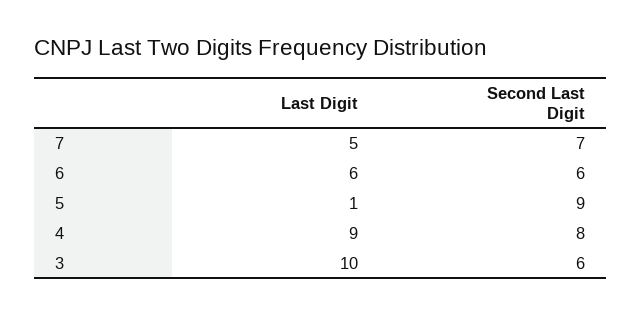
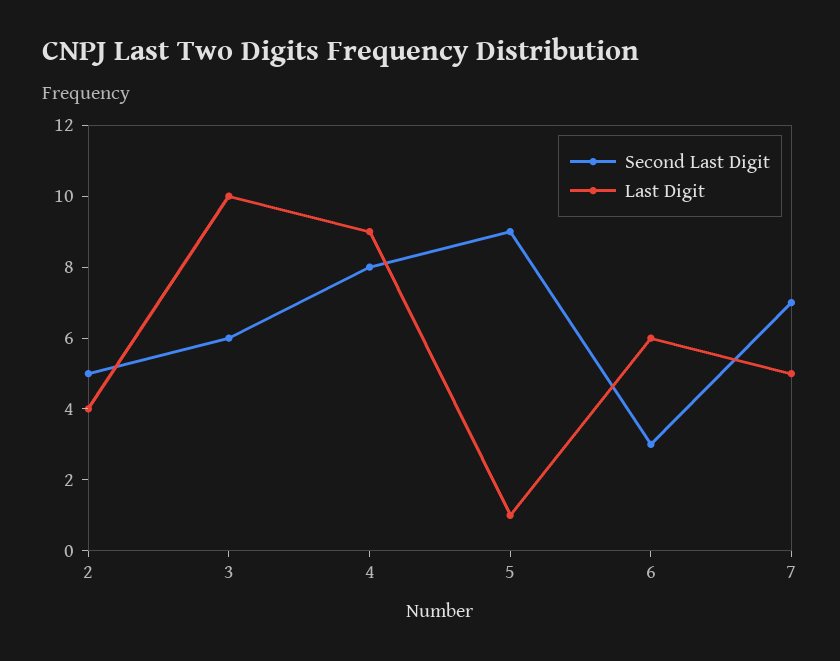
Second Last Digit, 6: 6 -> 3
Second Last Digit, 2: none -> 5
Last Digit, 2: none -> 4

